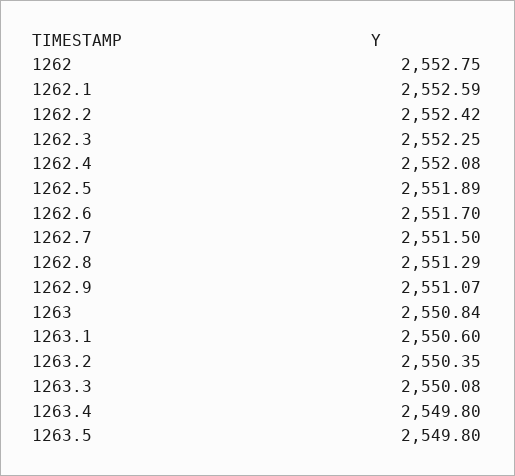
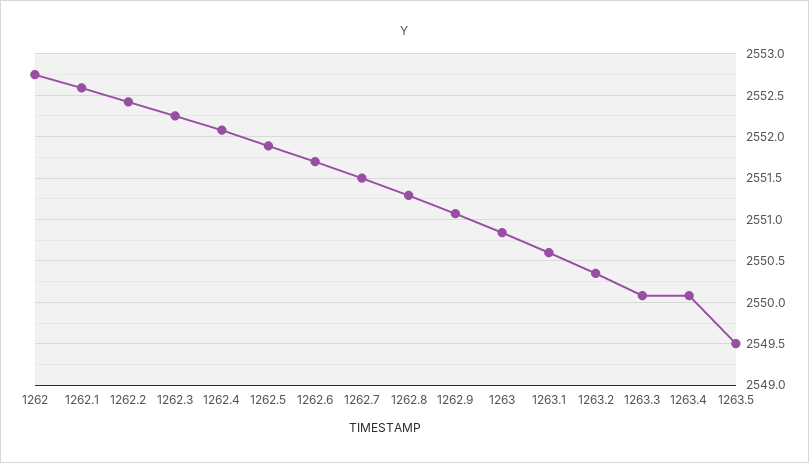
1263.4: 2549.8 -> 2550.1
1263.5: 2549.8 -> 2549.5

